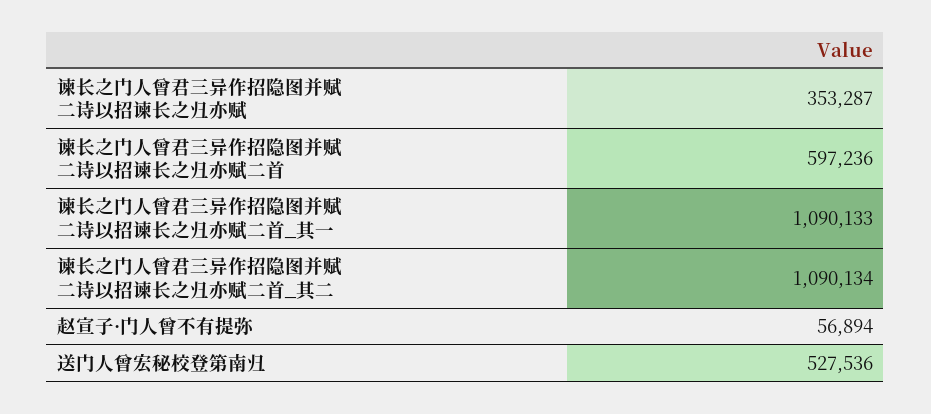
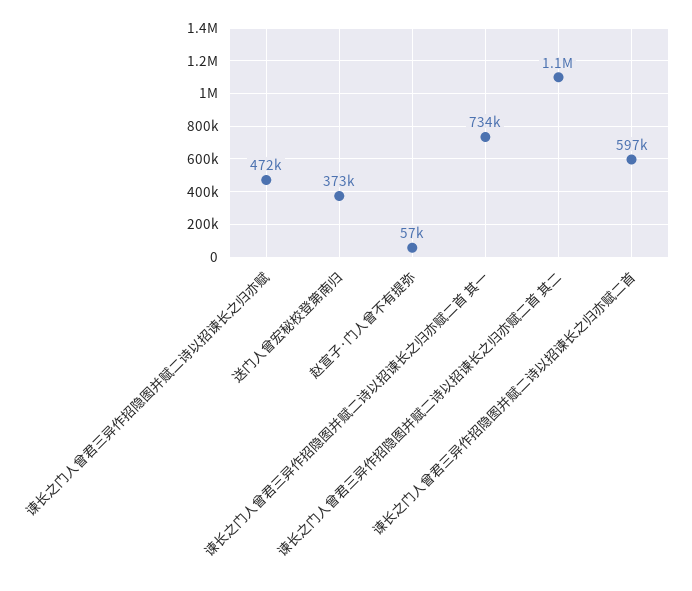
谏长之门人曾君三异作招隐图并赋二诗以招谏长之归亦赋: 353287 -> 472000
谏长之门人曾君三异作招隐图并赋二诗以招谏长之归亦赋二首_其一: 1090133 -> 734000
送门人曾宏秘校登第南归: 527536 -> 373000

